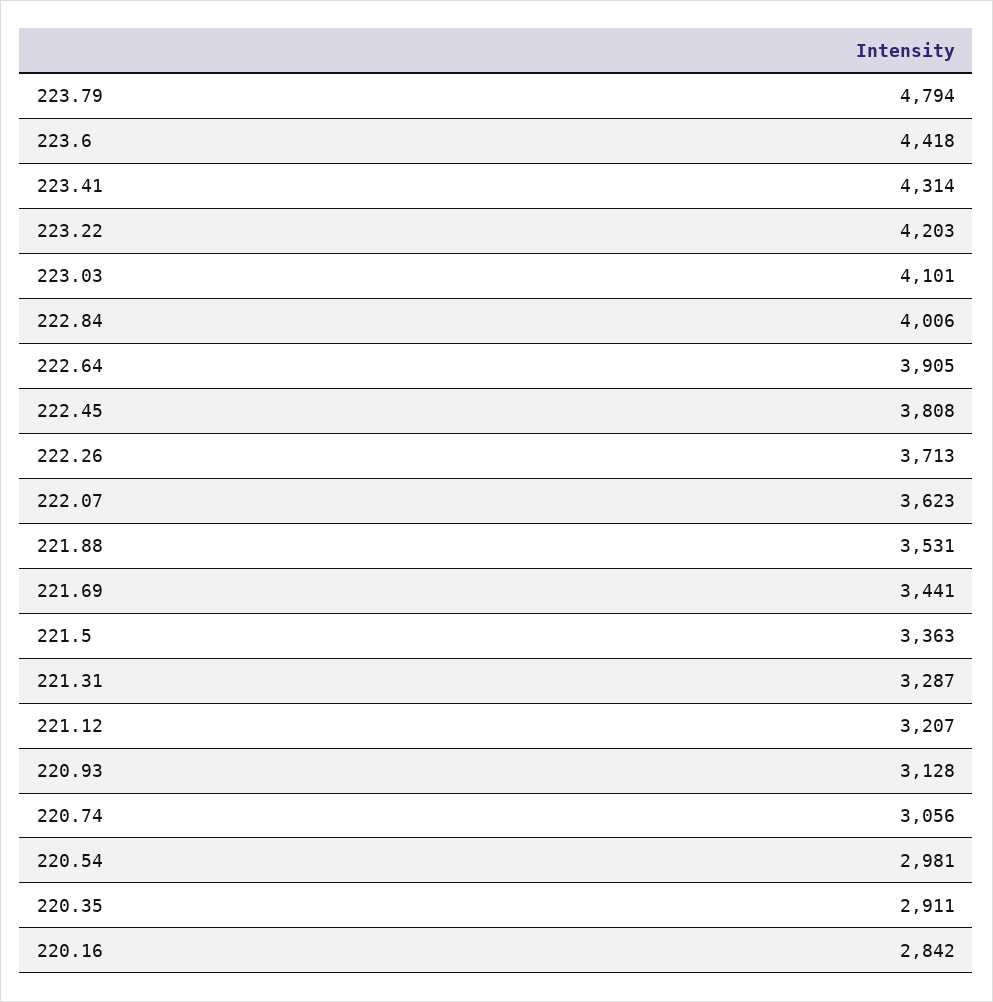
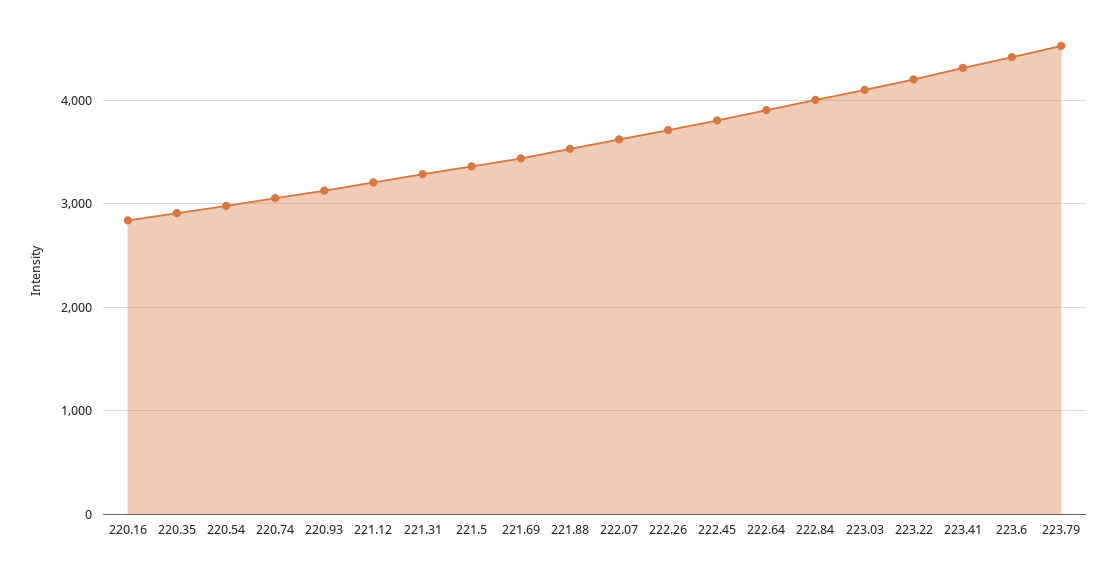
223.79: 4794 -> 4500

